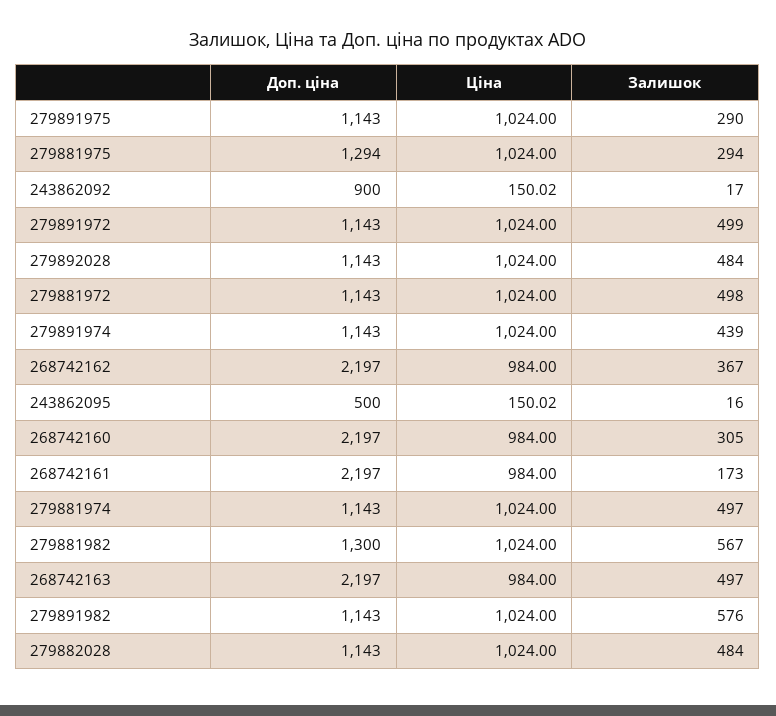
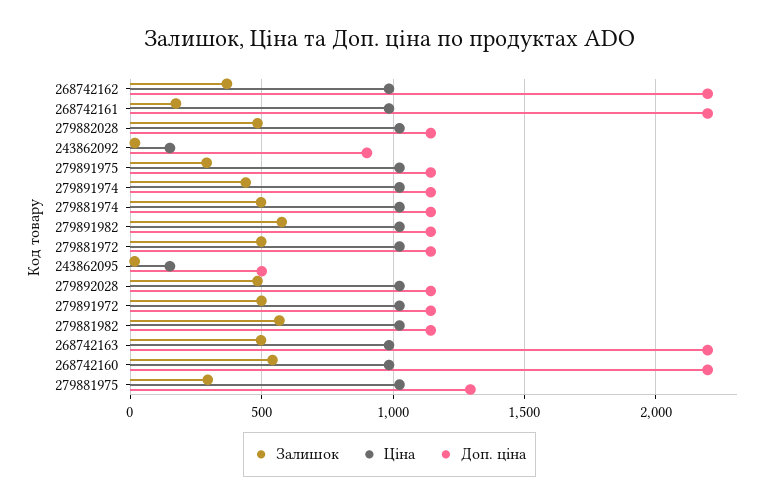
Залишок, 268742160: 305 -> 550
Доп. ціна, 279881982: 1300 -> 1150

